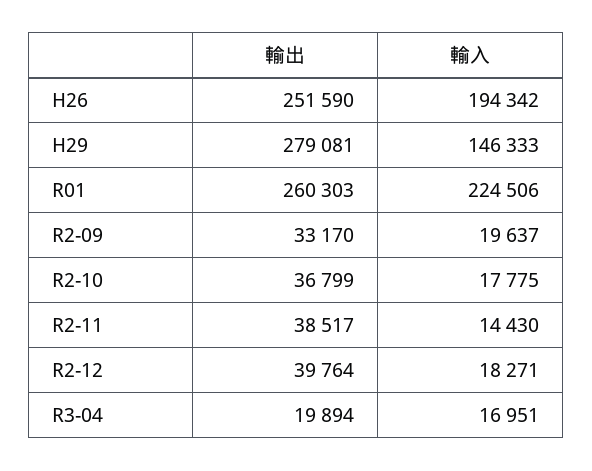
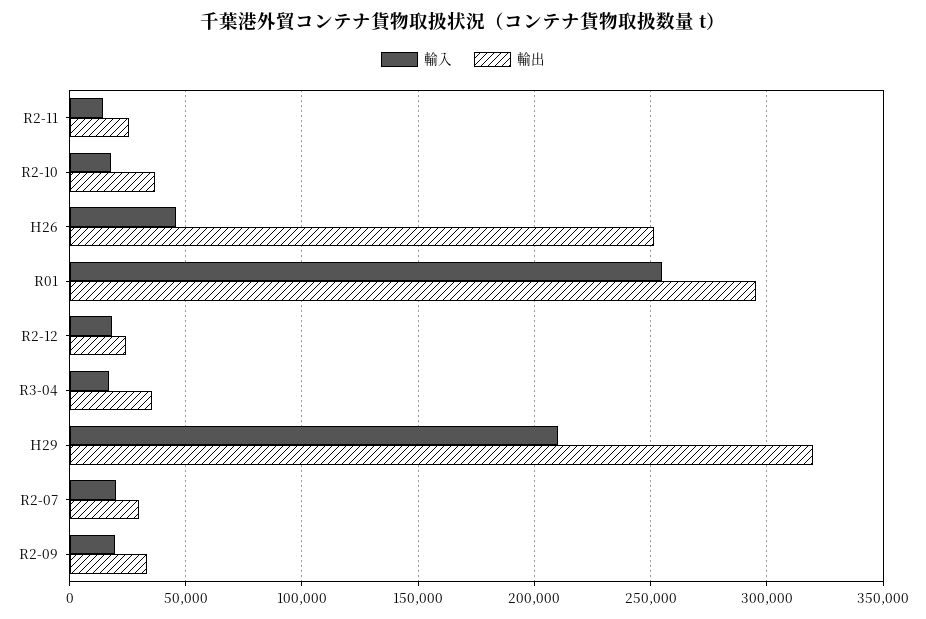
輸入, H26: 194342 -> 45000
輸出, H29: 279081 -> 320000
輸入, H29: 146333 -> 210000
輸出, R01: 260303 -> 295000
輸入, R01: 224506 -> 255000
輸出, R2-11: 38517 -> 25000
輸出, R2-12: 39764 -> 25000
輸出, R3-04: 19894 -> 35000
輸入, R2-07: none -> 20000
輸出, R2-07: none -> 30000

